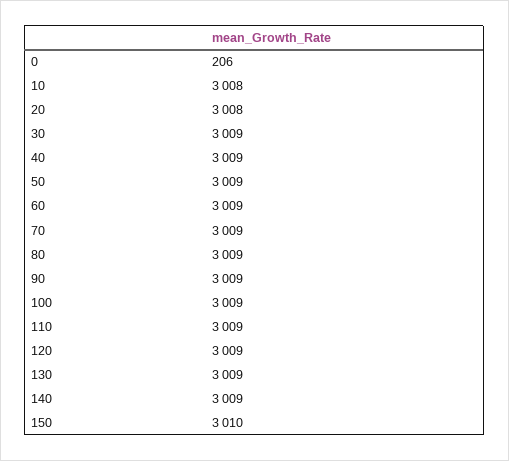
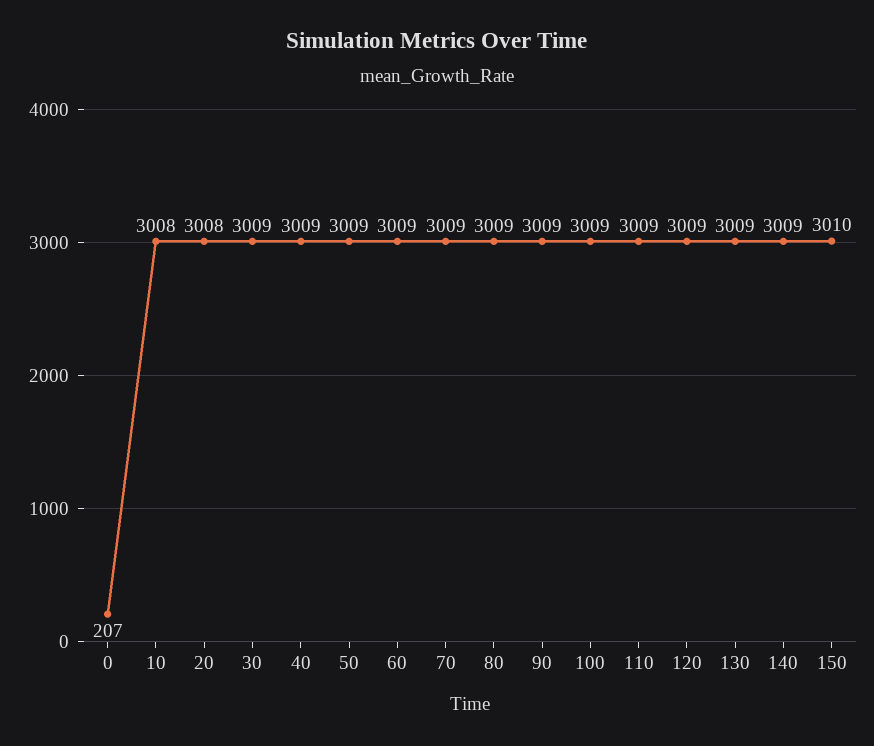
0: 206 -> 207

